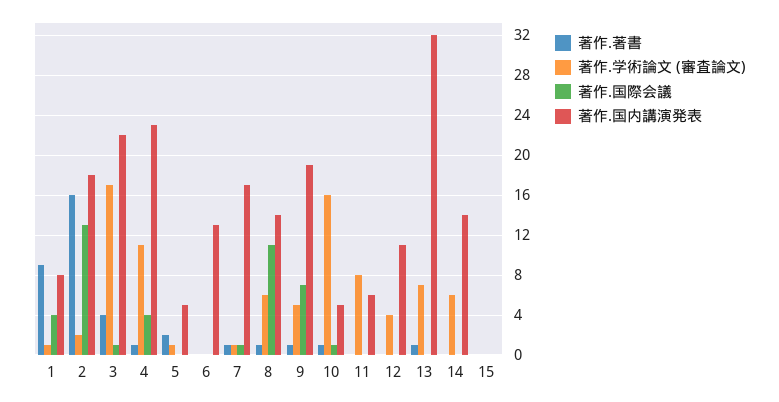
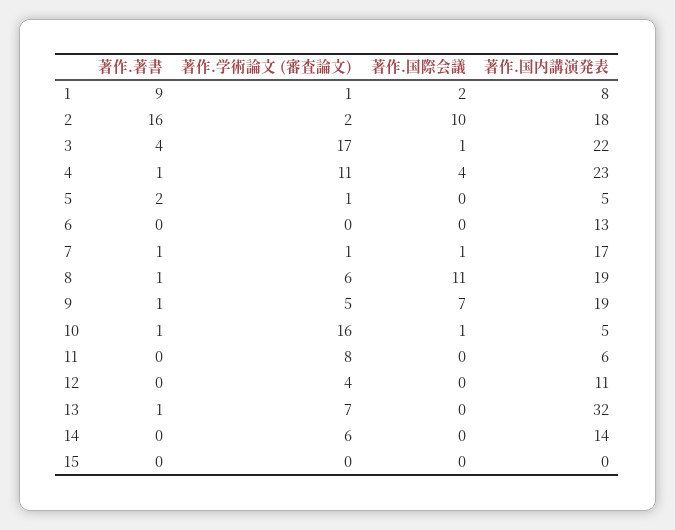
著作.国際会議, 1: 4 -> 2
著作.国際会議, 2: 13 -> 10
著作.国内講演発表, 8: 14 -> 19

